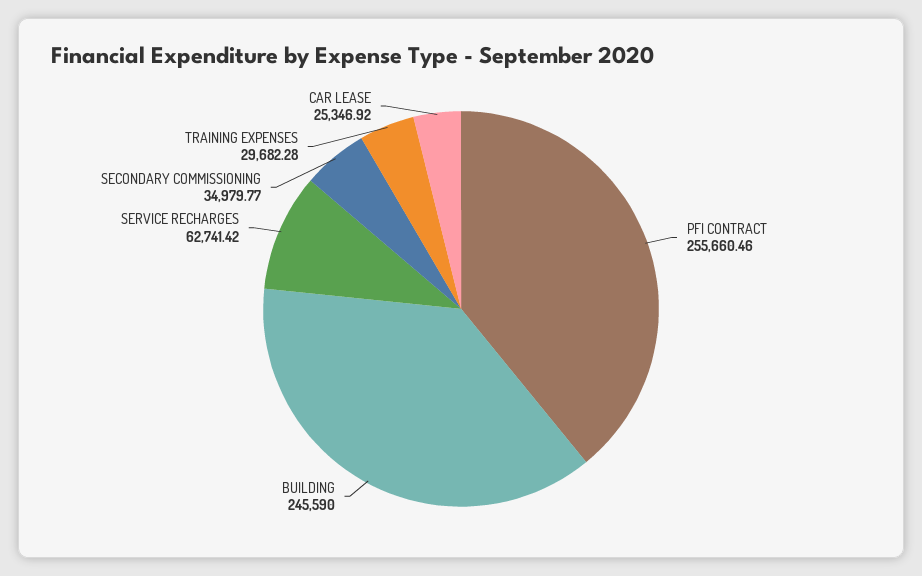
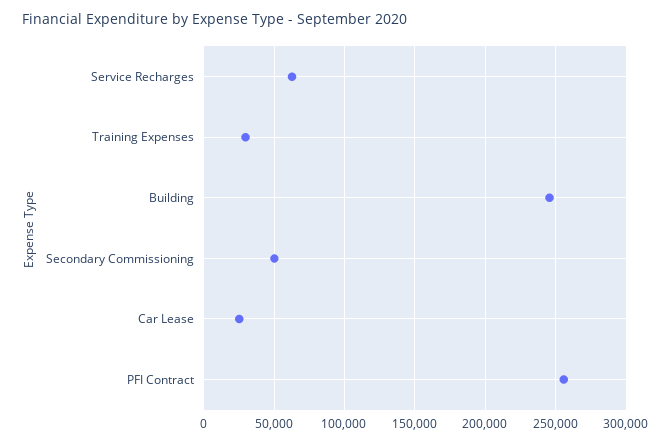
SECONDARY COMMISSIONING: 34979.77 -> 50000

